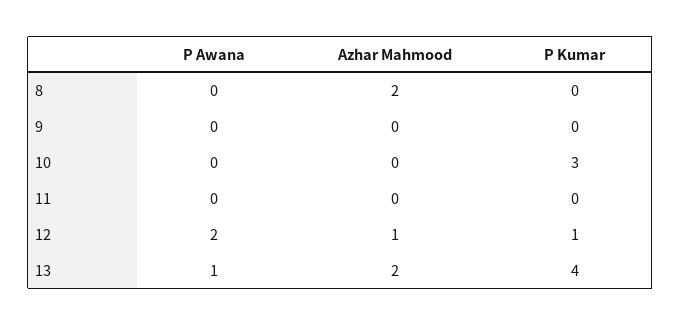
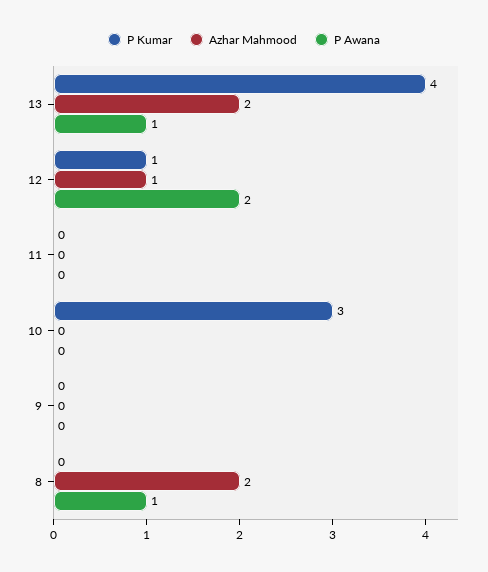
P Awana, 8: 0 -> 1

